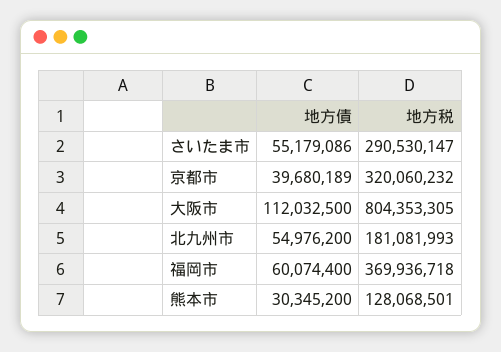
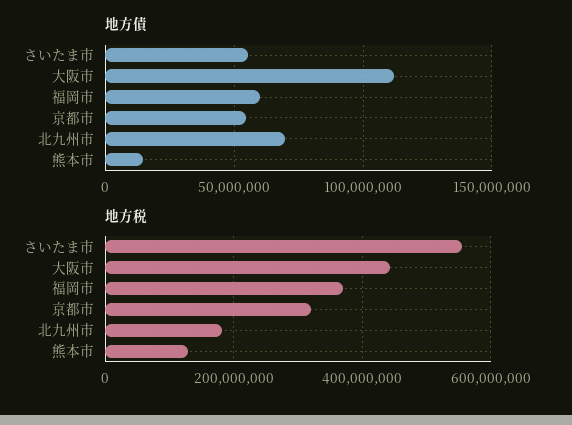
地方税, さいたま市: 290530147 -> 560000000
地方債, 京都市: 39680189 -> 55000000
地方税, 大阪市: 804353305 -> 440000000
地方債, 北九州市: 54976200 -> 70000000
地方債, 熊本市: 30345200 -> 15000000

